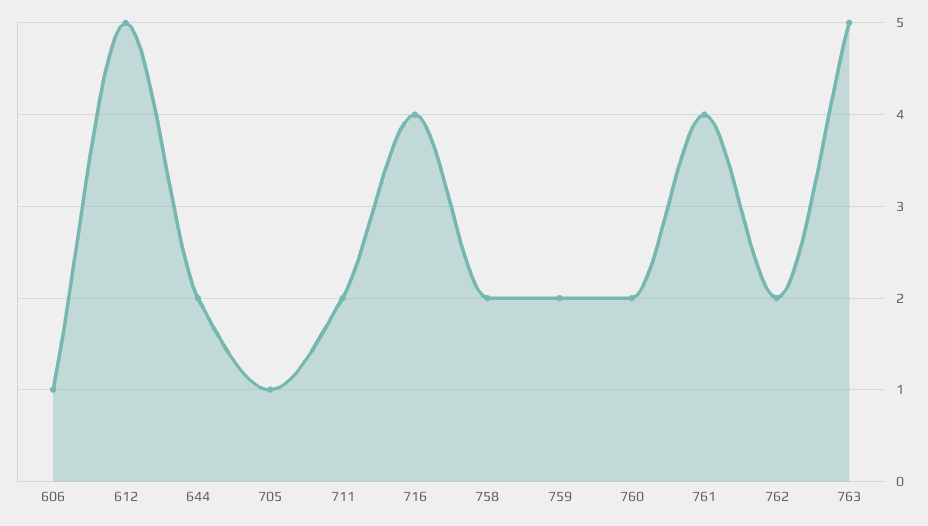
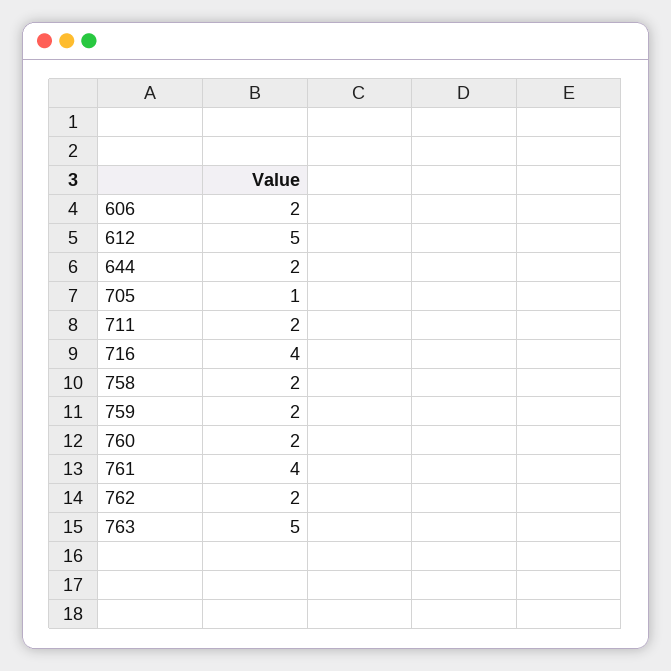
606: 1 -> 2

